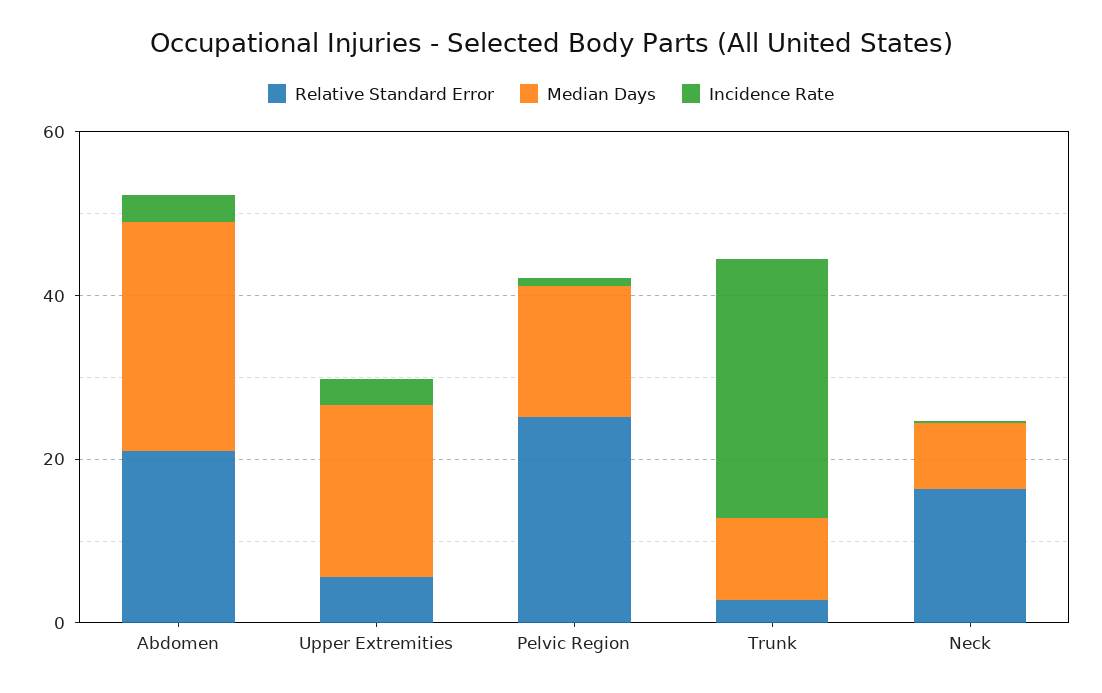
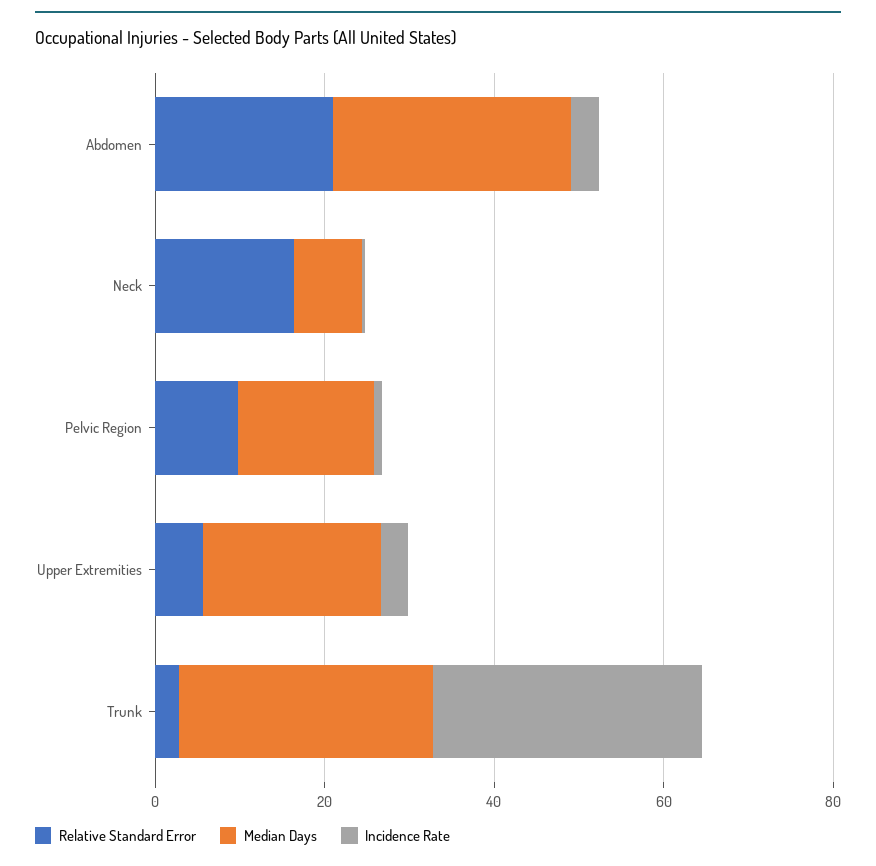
Relative Standard Error, Pelvic Region: 25 -> 10
Median Days, Trunk: 10 -> 30

